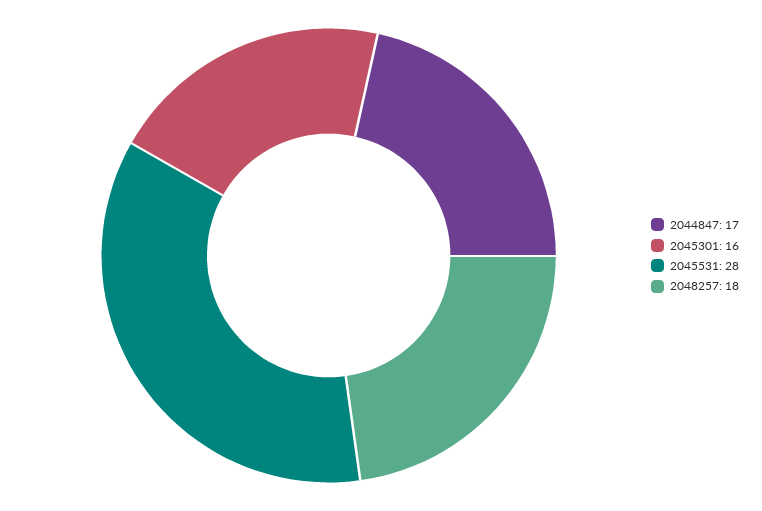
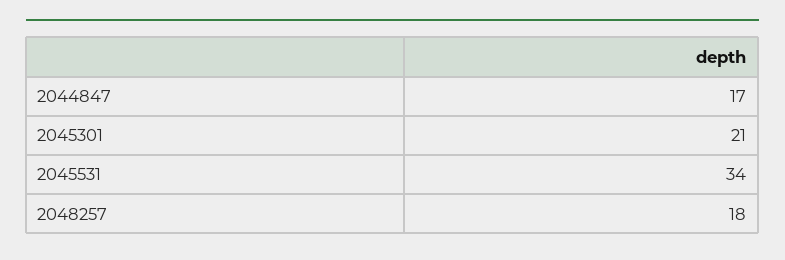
2045301: 16 -> 21
2045531: 28 -> 34

